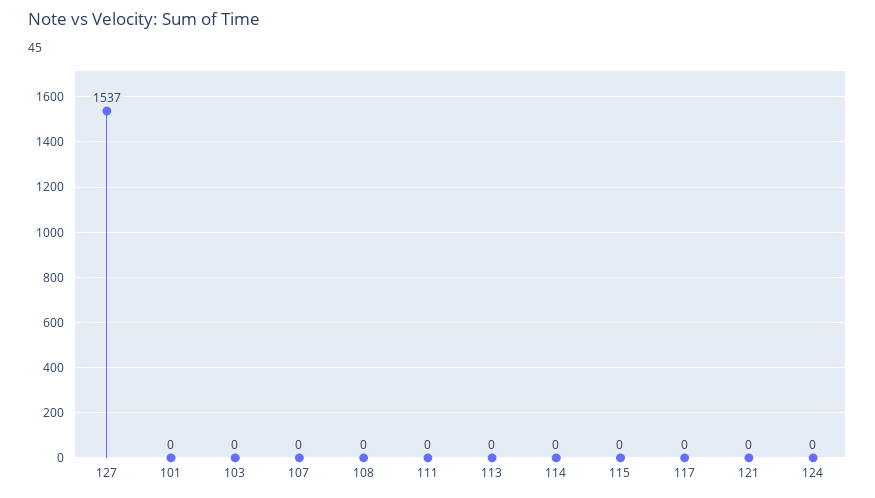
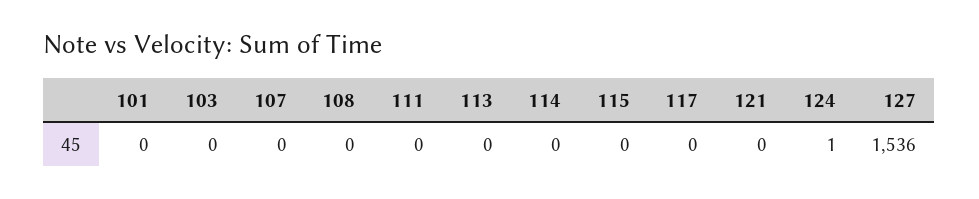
127: 1537 -> 1536
124: 0 -> 1

